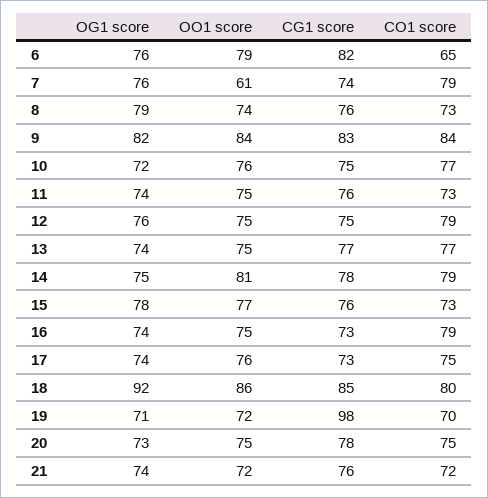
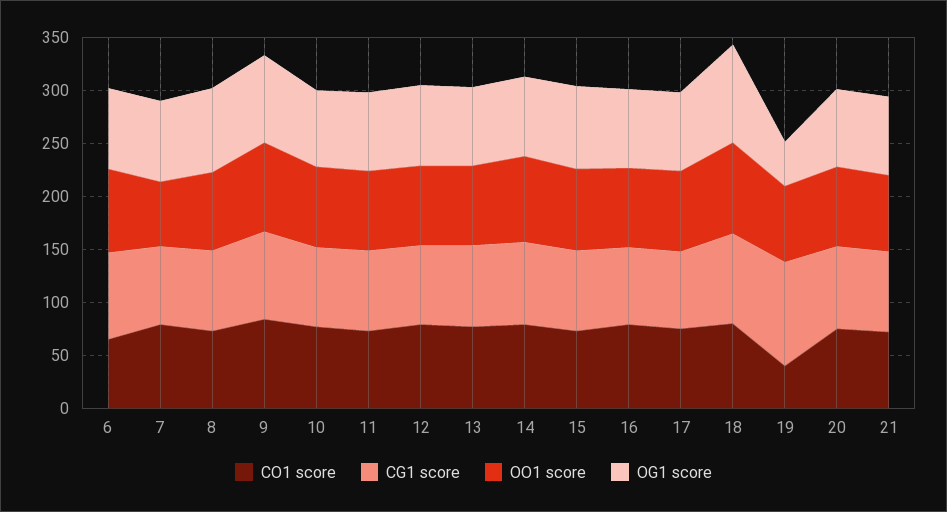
OG1 score, 19: 71 -> 40
CO1 score, 19: 70 -> 40

